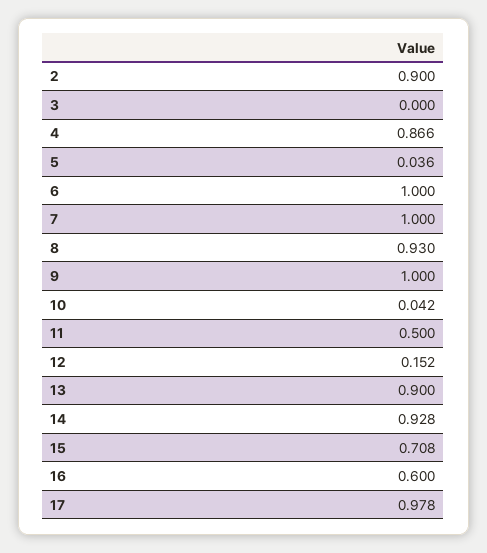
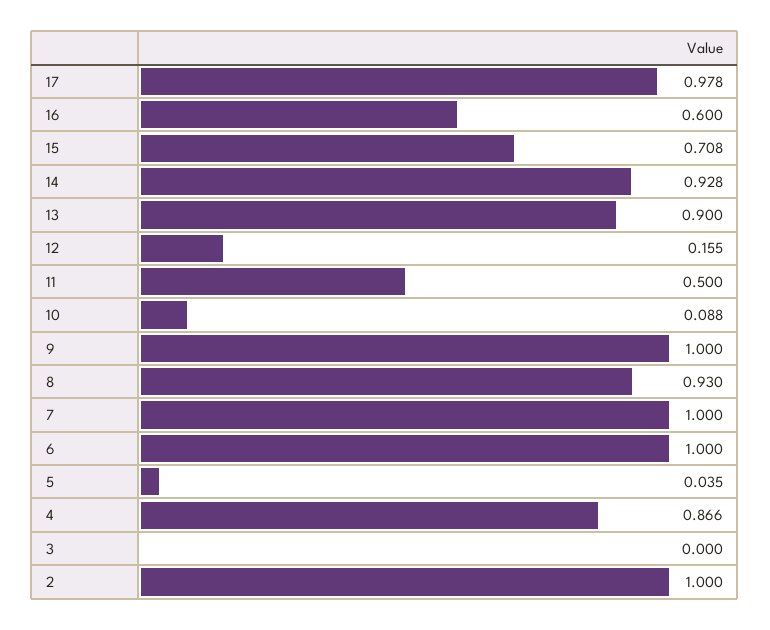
2: 0.9 -> 1
5: 0.036 -> 0.035
10: 0.042 -> 0.088
12: 0.152 -> 0.155

